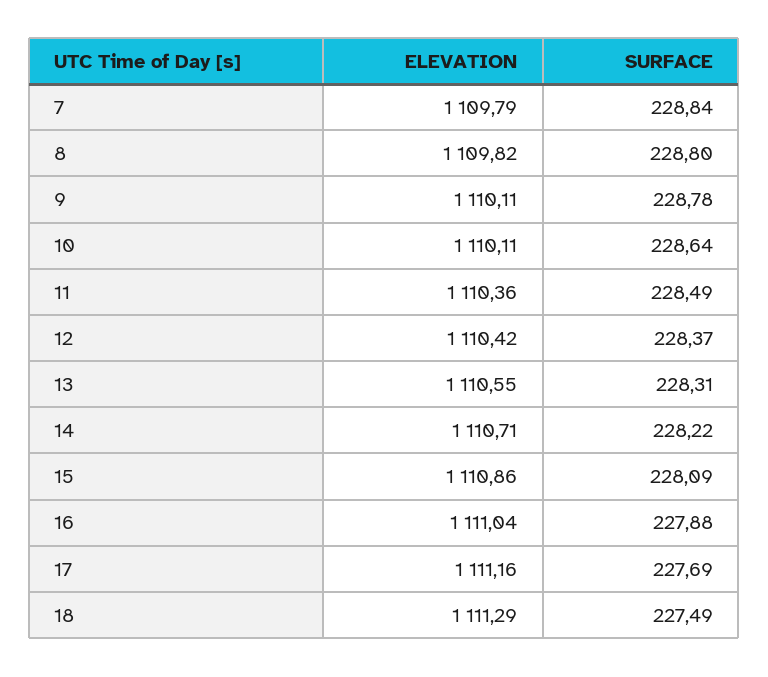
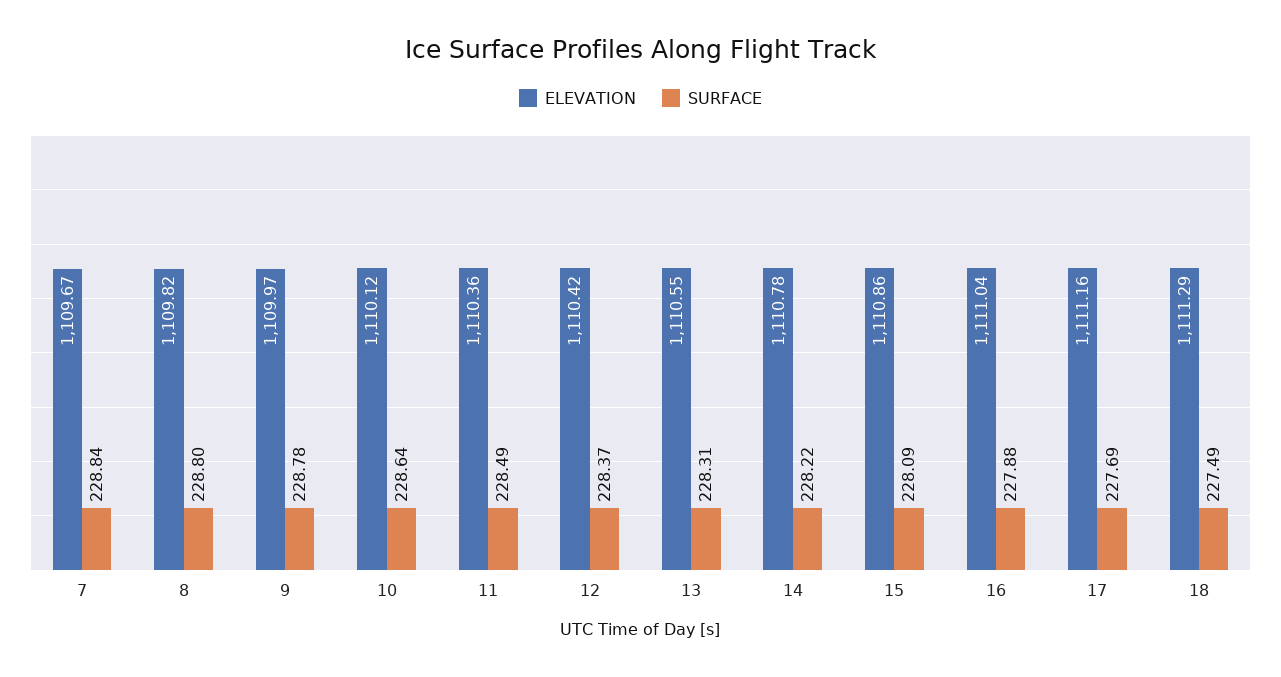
ELEVATION, 7: 1109.79 -> 1109.67
ELEVATION, 9: 1110.11 -> 1109.97
ELEVATION, 10: 1110.11 -> 1110.12
ELEVATION, 14: 1110.71 -> 1110.78

